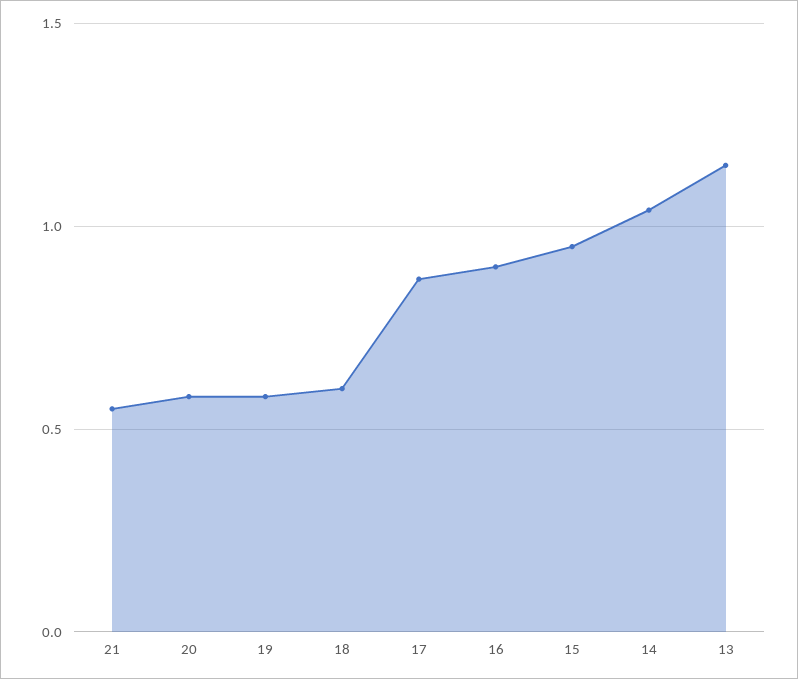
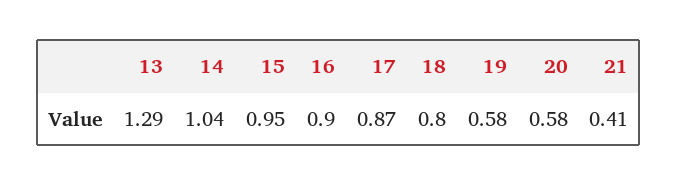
21: 0.55 -> 0.41
18: 0.6 -> 0.8
13: 1.15 -> 1.29

